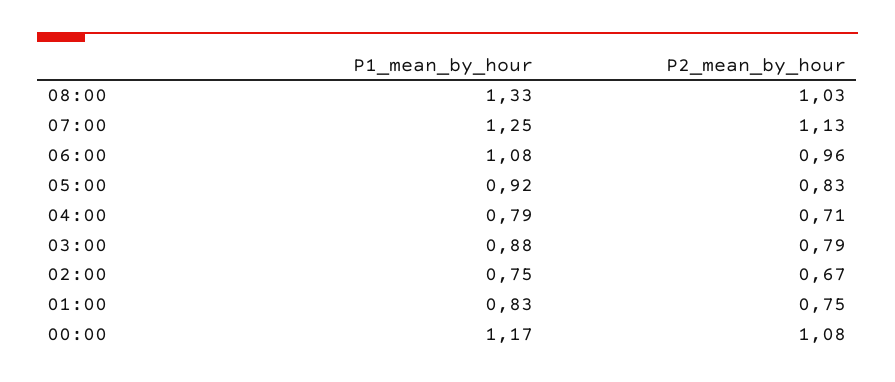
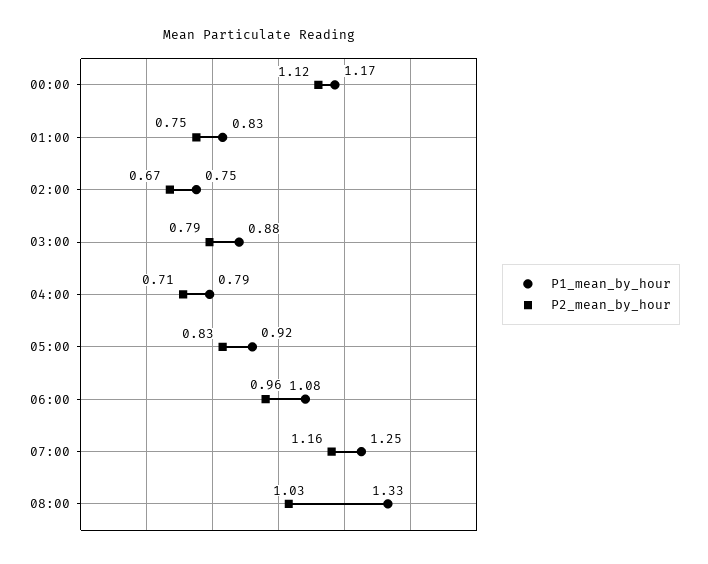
P2_mean_by_hour, 07:00: 1.13 -> 1.16
P2_mean_by_hour, 00:00: 1.08 -> 1.12

